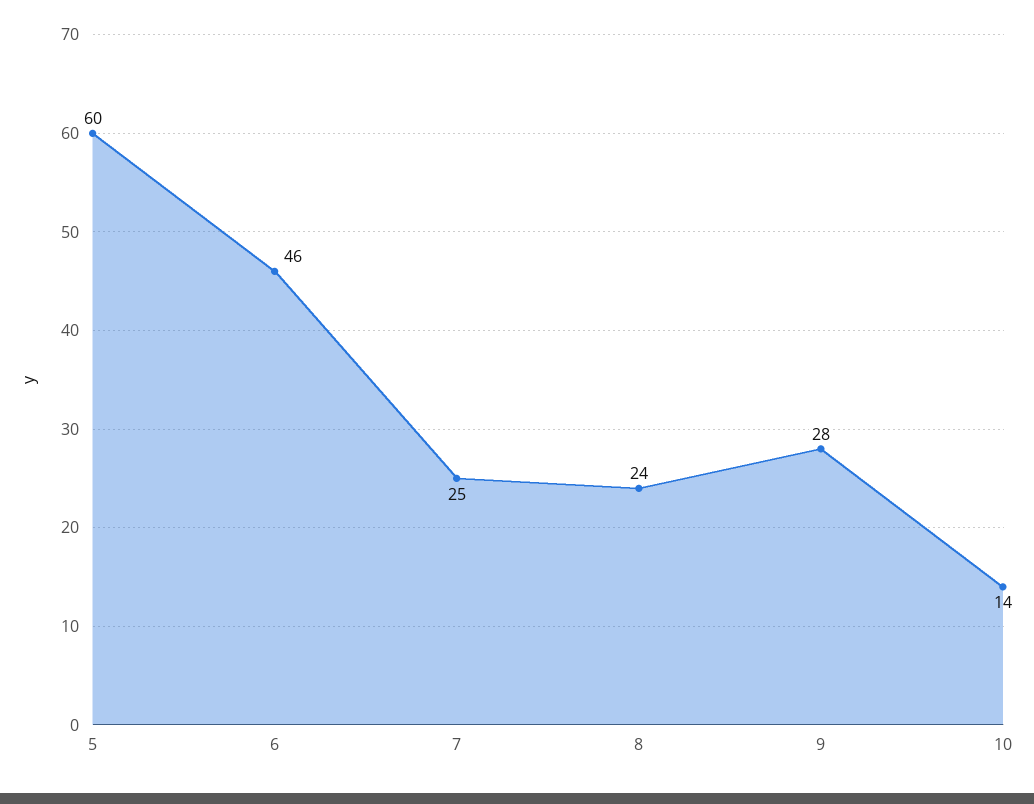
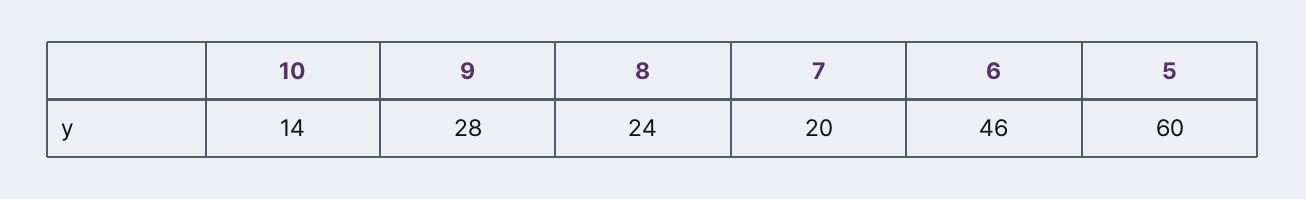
7: 25 -> 20

